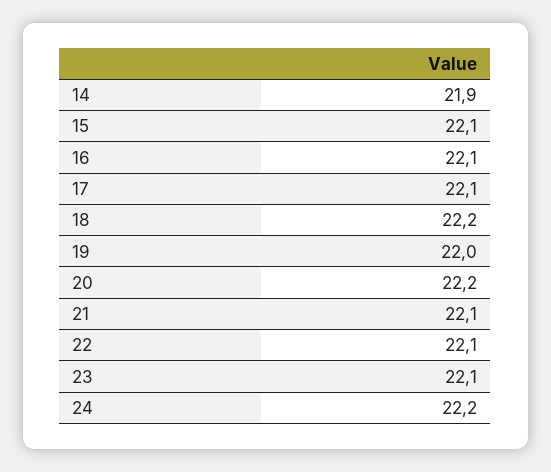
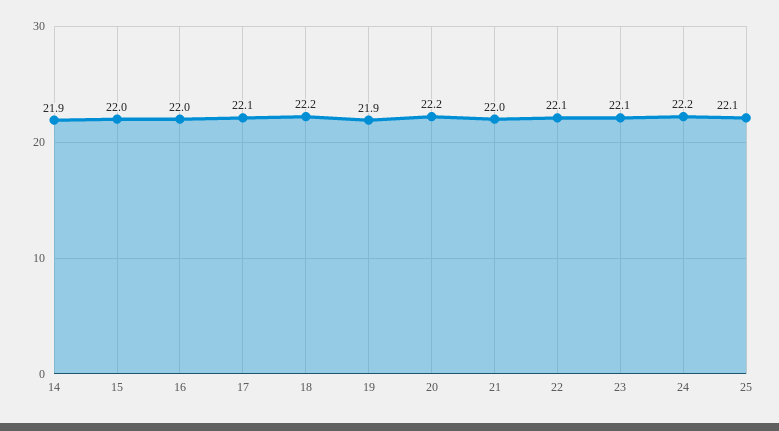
15: 22.1 -> 22
16: 22.1 -> 22
19: 22 -> 21.9
21: 22.1 -> 22
25: none -> 22.1

